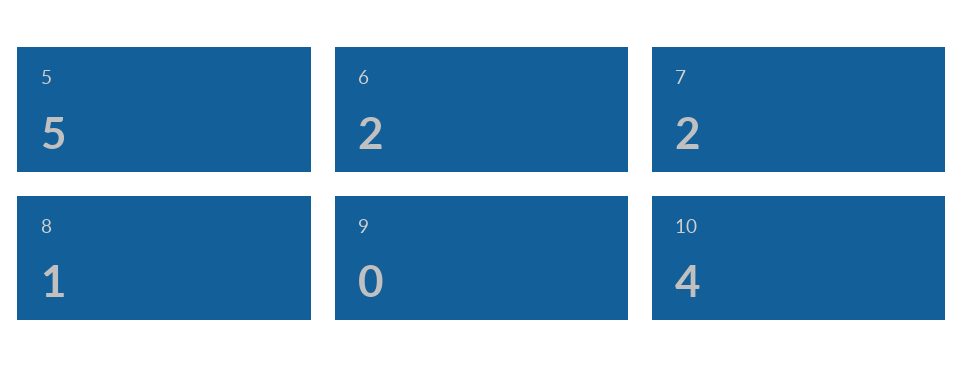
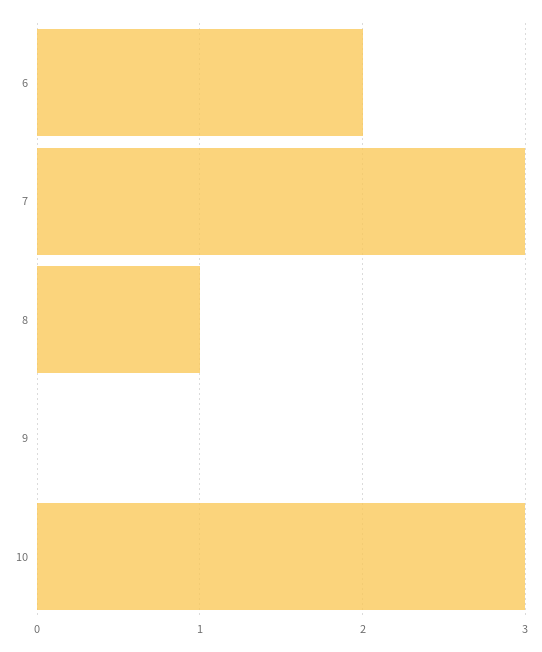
5: 5 -> none
7: 2 -> 3
10: 4 -> 3

